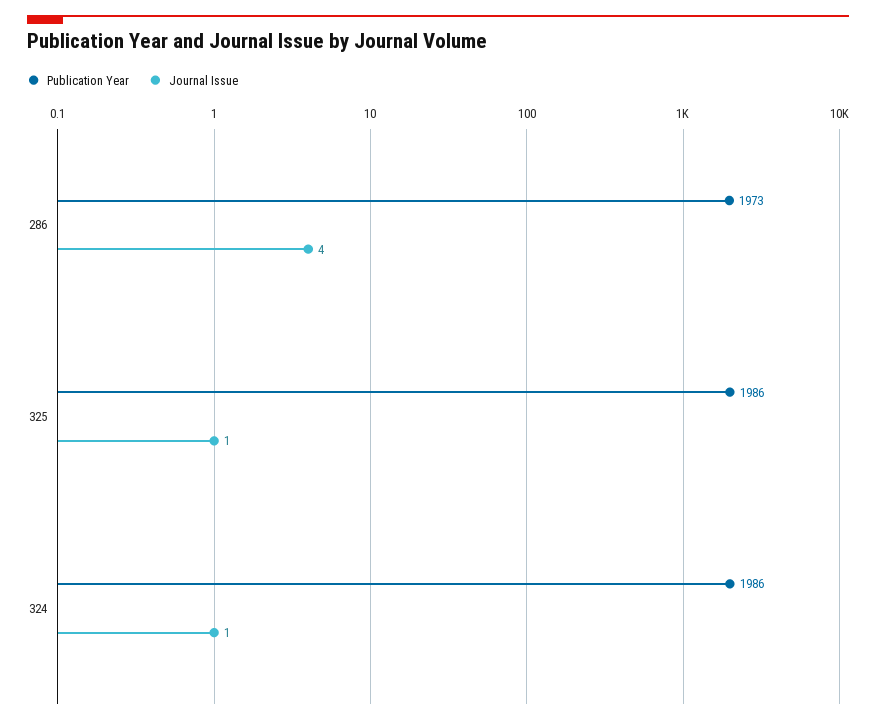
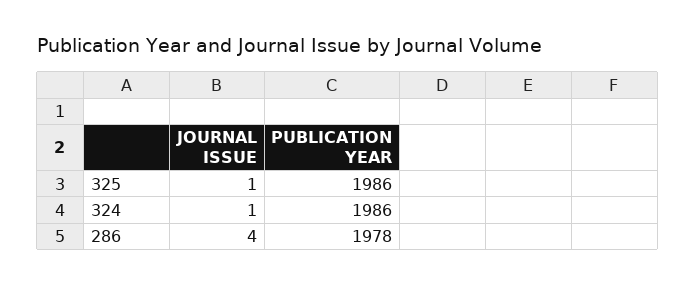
Publication Year, 286: 1973 -> 1978

